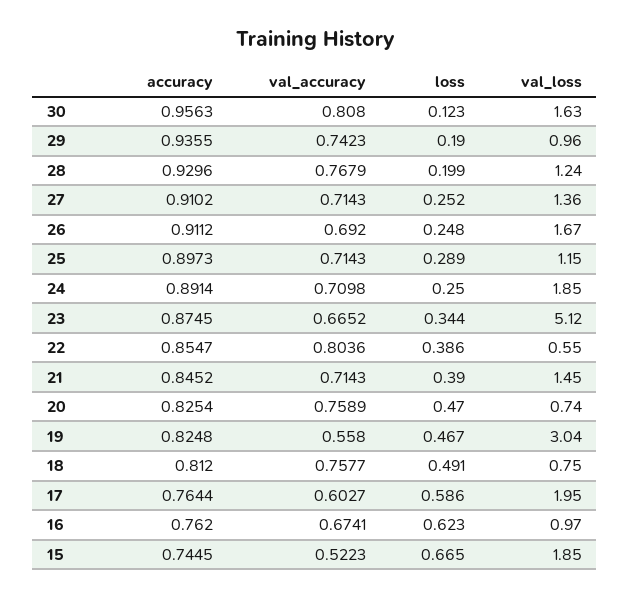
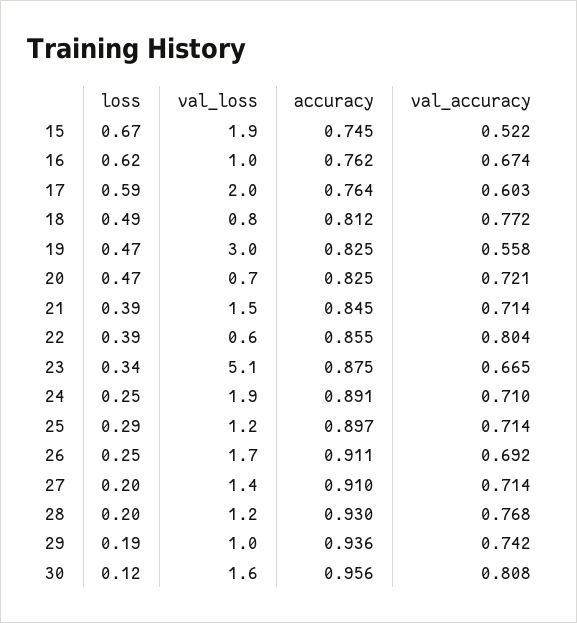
loss, 27: 0.252 -> 0.2
val_accuracy, 20: 0.7589 -> 0.721
val_accuracy, 18: 0.7577 -> 0.772

